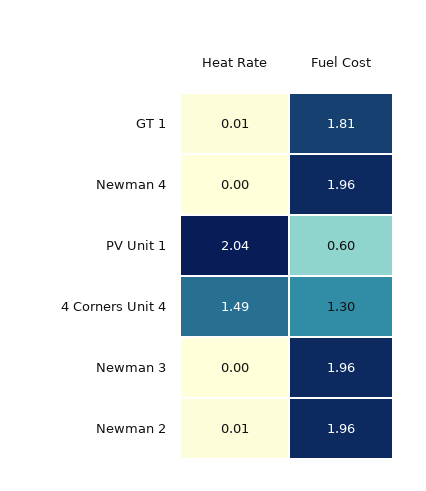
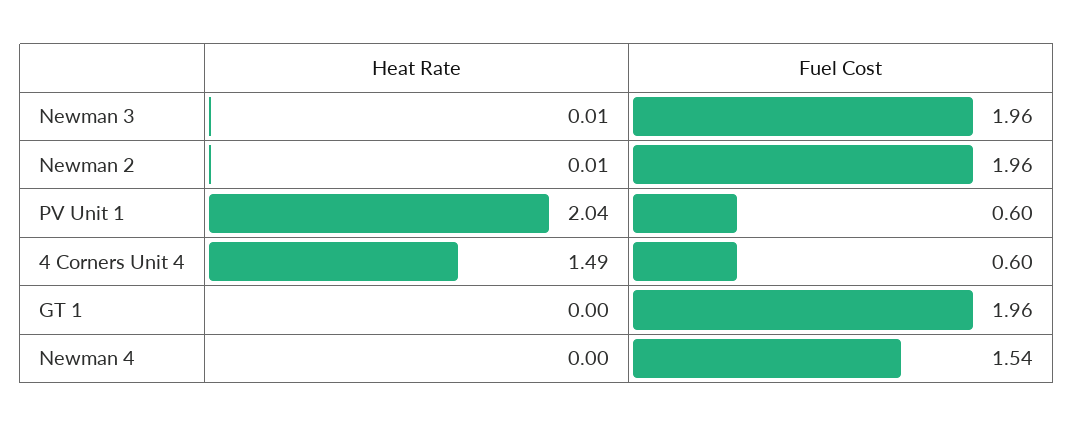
Heat Rate, GT 1: 0.01 -> 0
Fuel Cost, GT 1: 1.81 -> 1.96
Fuel Cost, Newman 4: 1.96 -> 1.54
Fuel Cost, 4 Corners Unit 4: 1.3 -> 0.6
Heat Rate, Newman 3: 0 -> 0.01

